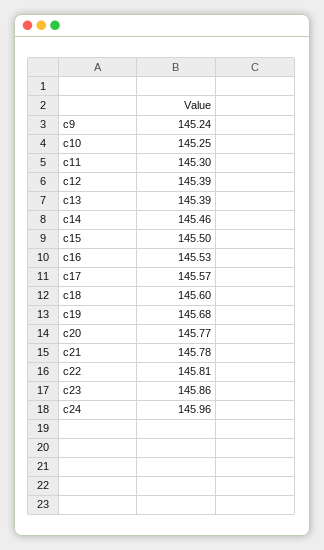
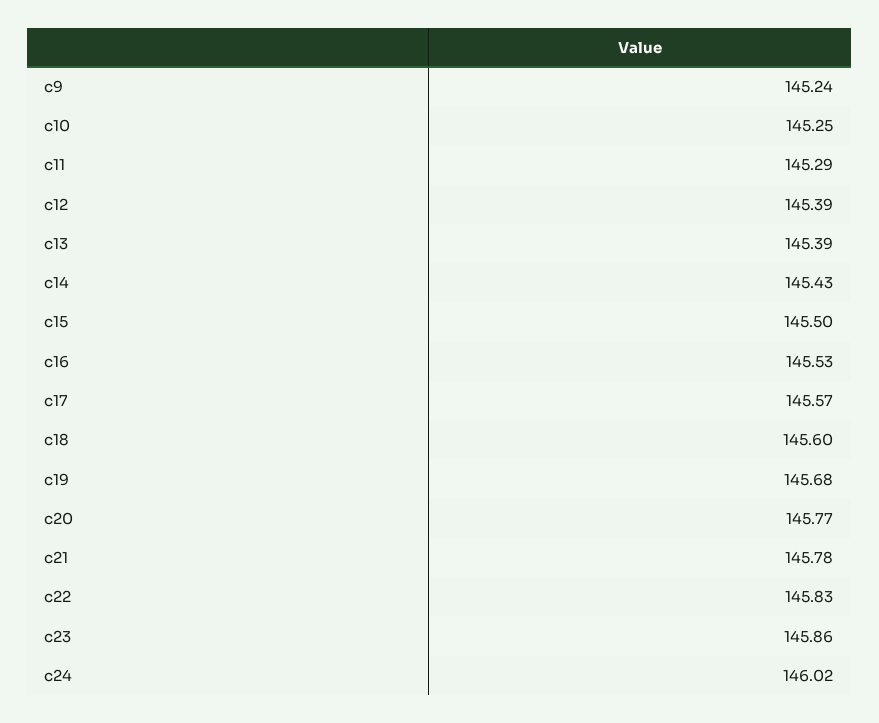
c11: 145.3 -> 145.29
c14: 145.46 -> 145.43
c22: 145.81 -> 145.83
c24: 145.96 -> 146.02

